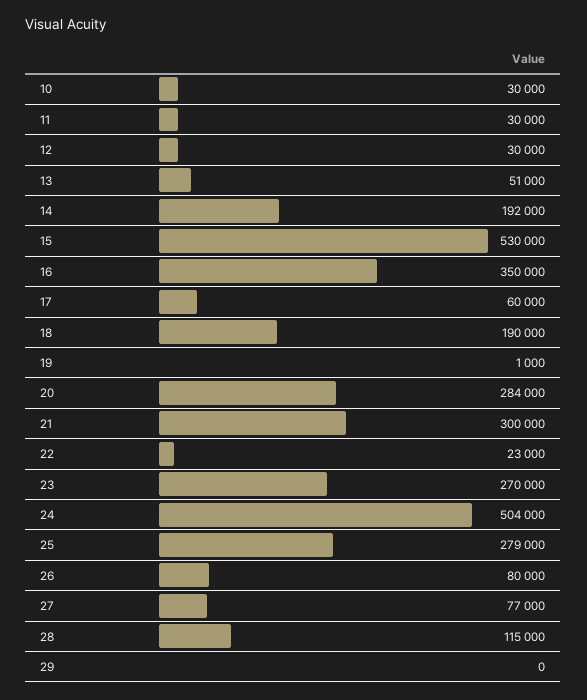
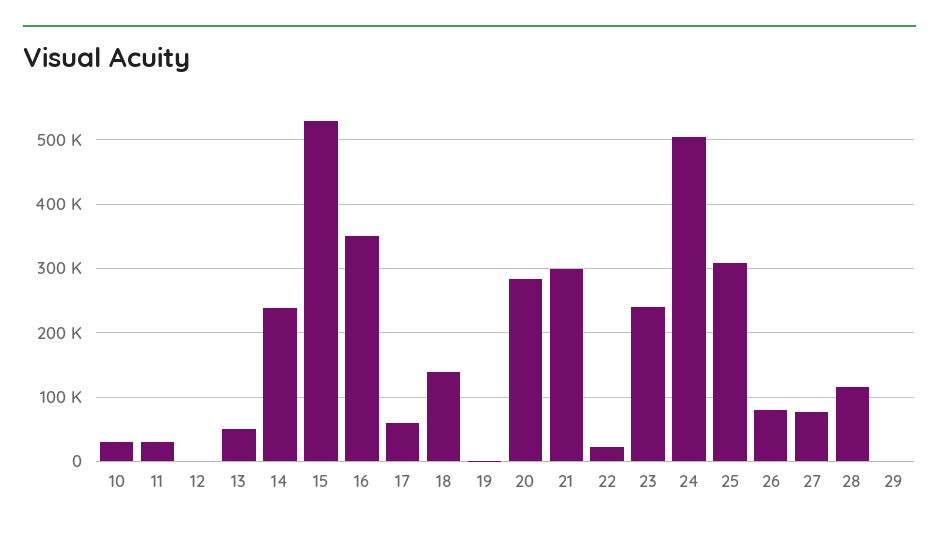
12: 30000 -> 0
14: 192000 -> 240000
18: 190000 -> 140000
23: 270000 -> 240000
25: 279000 -> 310000

